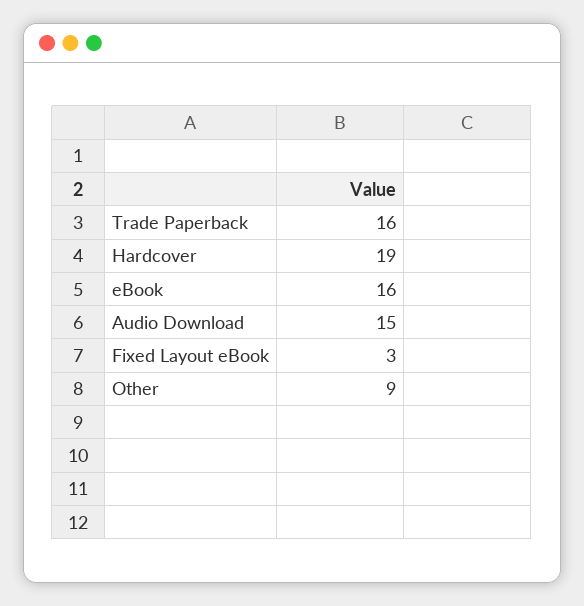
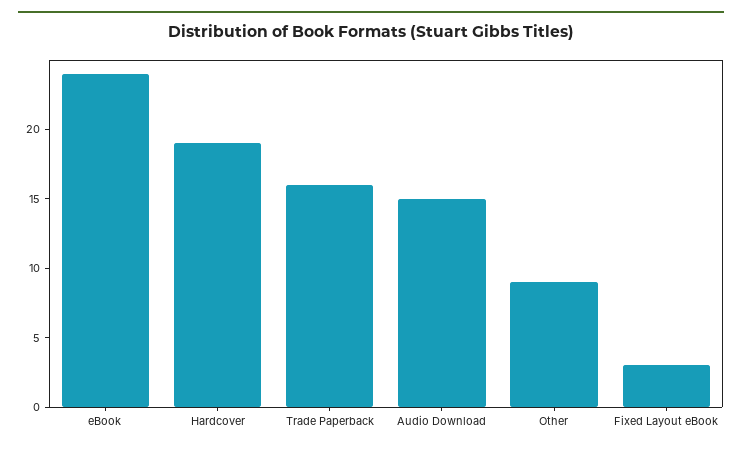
eBook: 16 -> 24

